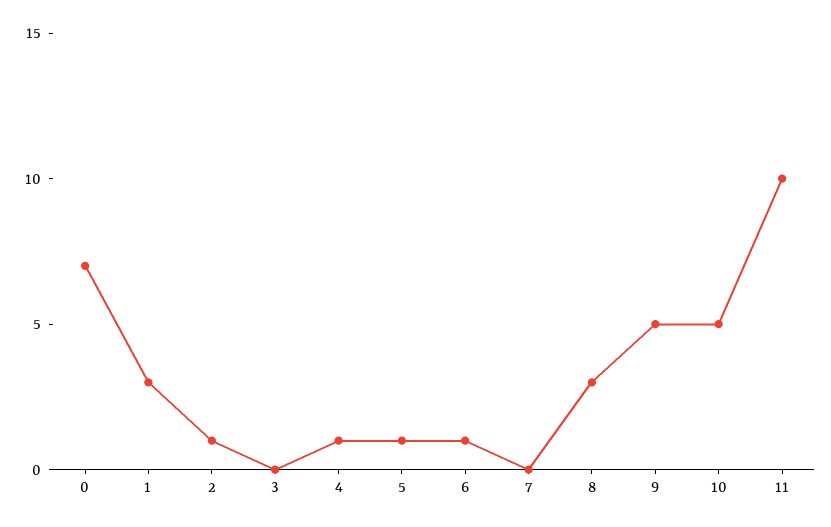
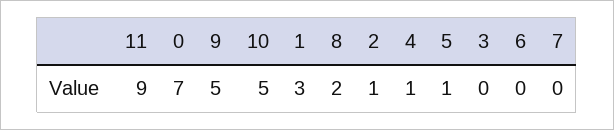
6: 1 -> 0
8: 3 -> 2
11: 10 -> 9

